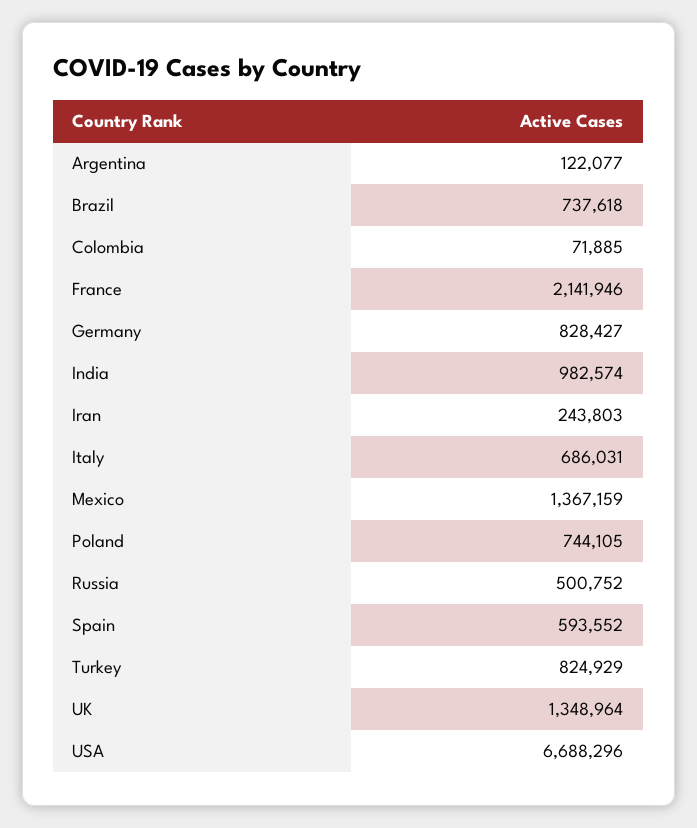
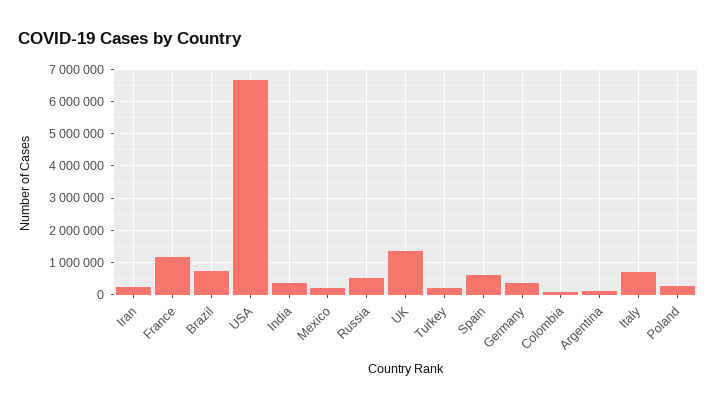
France: 2141946 -> 1200000
Germany: 828427 -> 400000
India: 982574 -> 400000
Mexico: 1367159 -> 200000
Poland: 744105 -> 200000
Turkey: 824929 -> 200000

